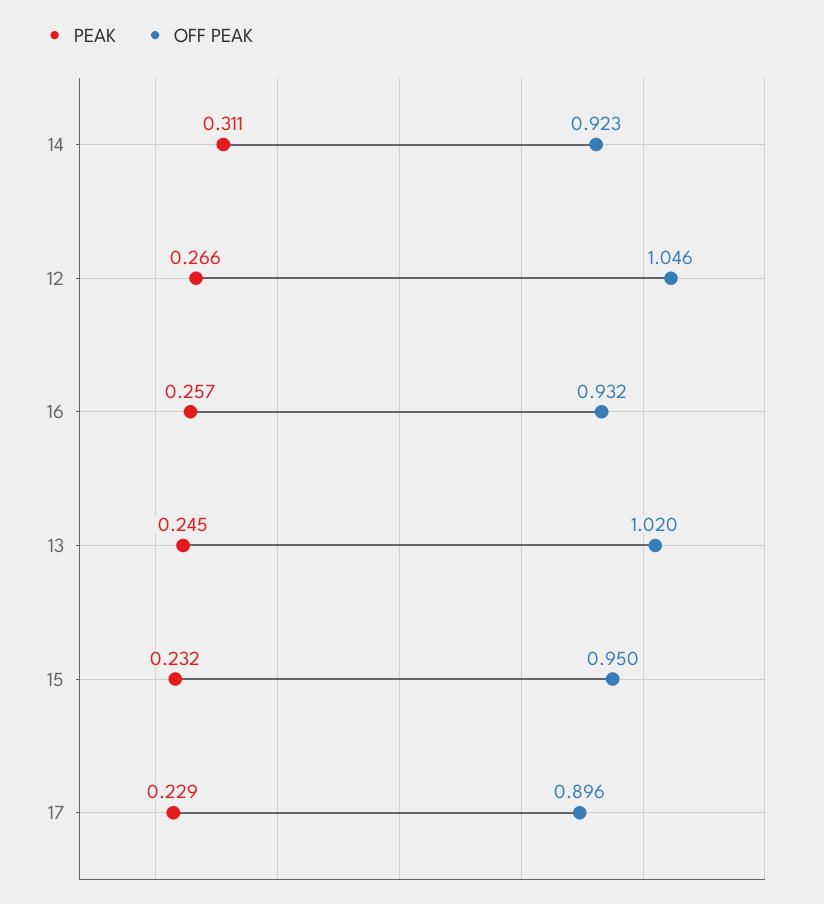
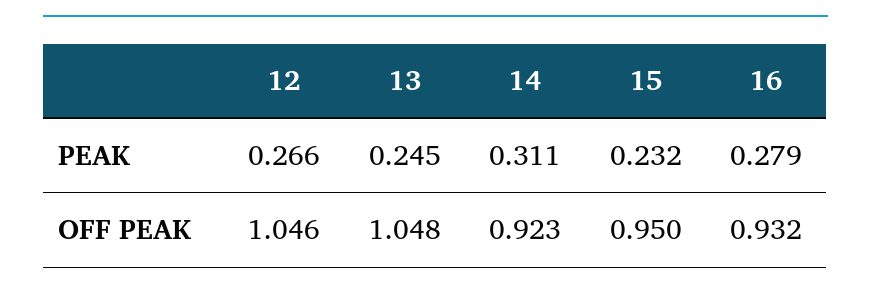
PEAK, 16: 0.257 -> 0.279
OFF PEAK, 13: 1.02 -> 1.048
PEAK, 17: 0.229 -> none
OFF PEAK, 17: 0.896 -> none

